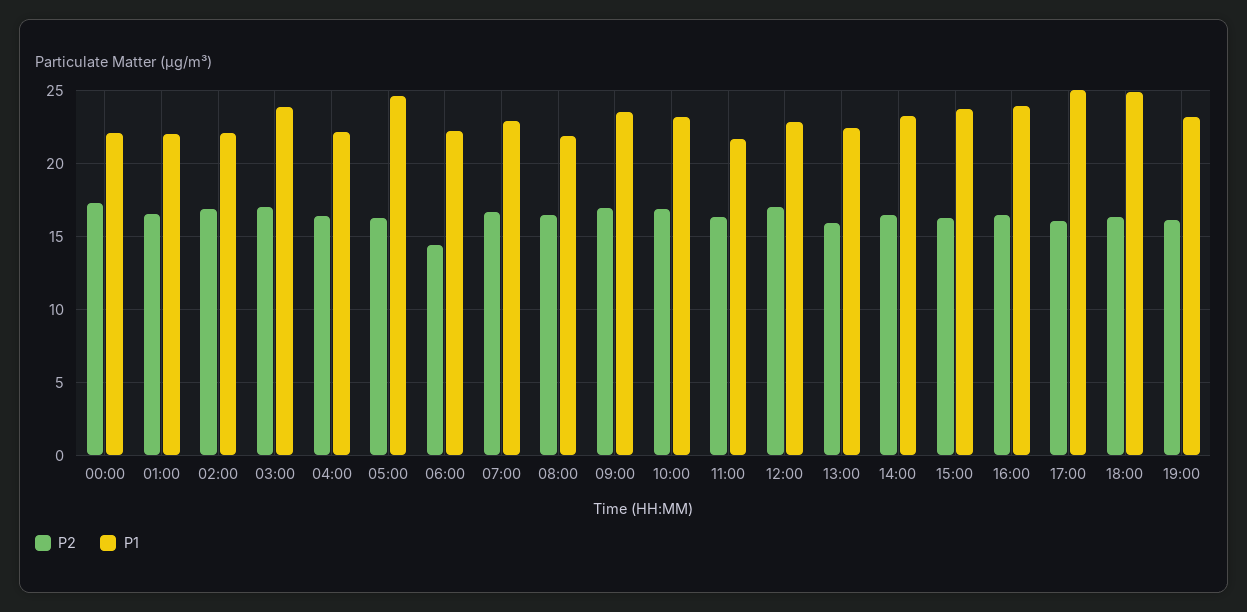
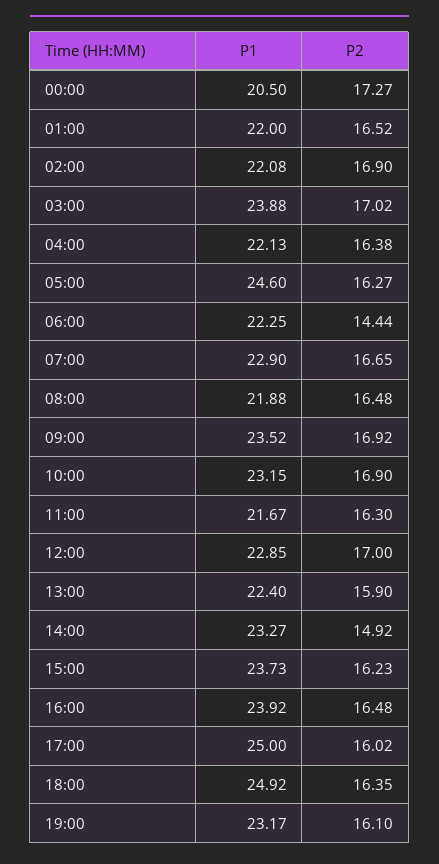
P1, 00:00: 22 -> 20.5
P2, 14:00: 16.5 -> 14.92

